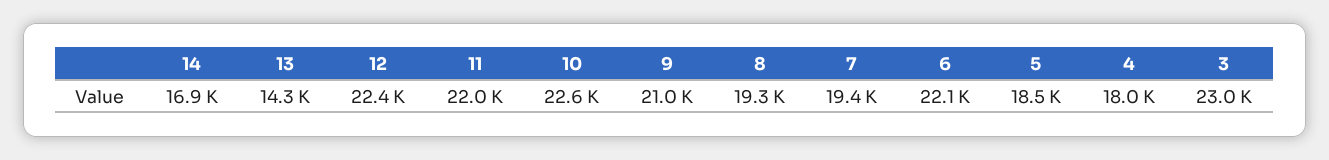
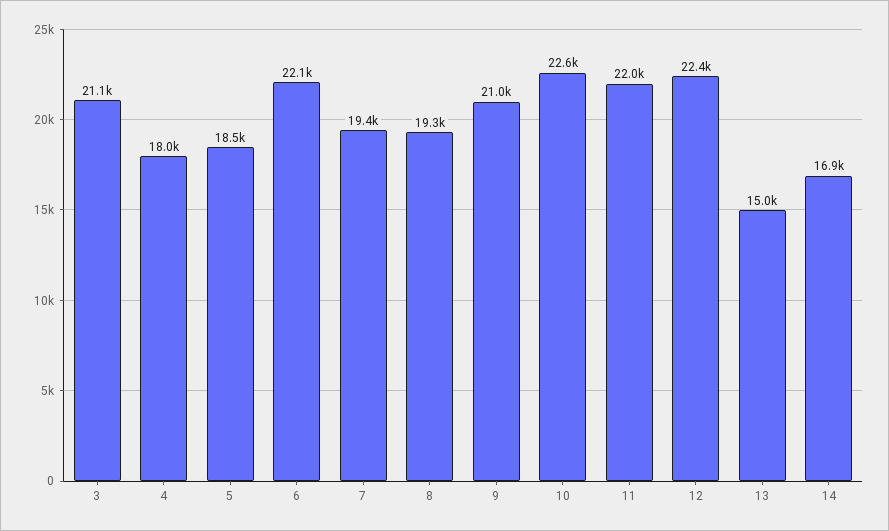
13: 14300 -> 15000
3: 23000 -> 21100

